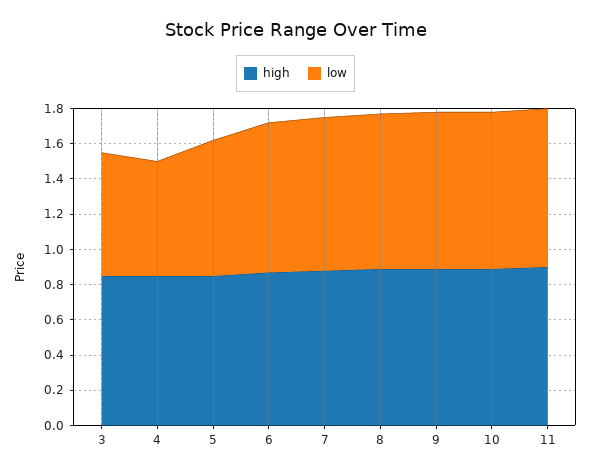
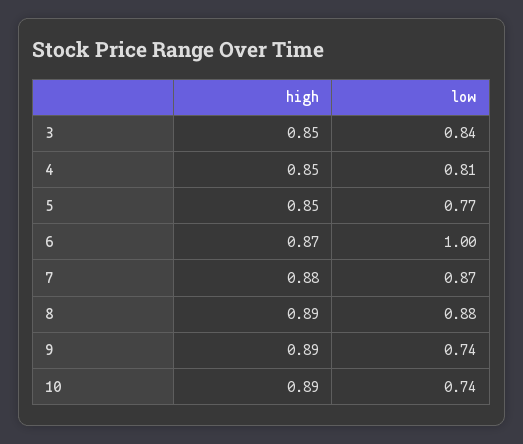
low, 3: 0.7 -> 0.84
low, 4: 0.65 -> 0.81
low, 6: 0.85 -> 1
low, 9: 0.9 -> 0.74
low, 10: 0.9 -> 0.74
high, 11: 0.9 -> none
low, 11: 0.9 -> none

